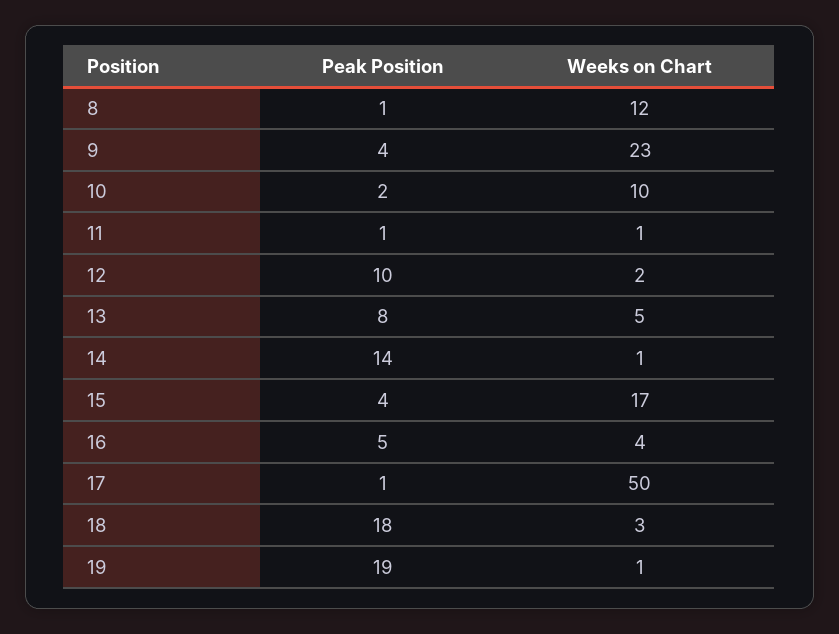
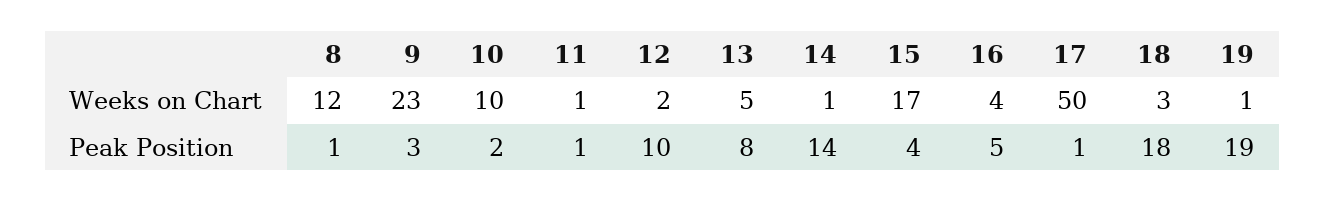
Peak Position, 9: 4 -> 3

